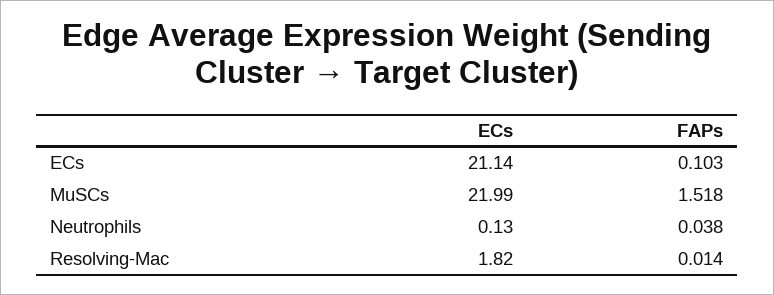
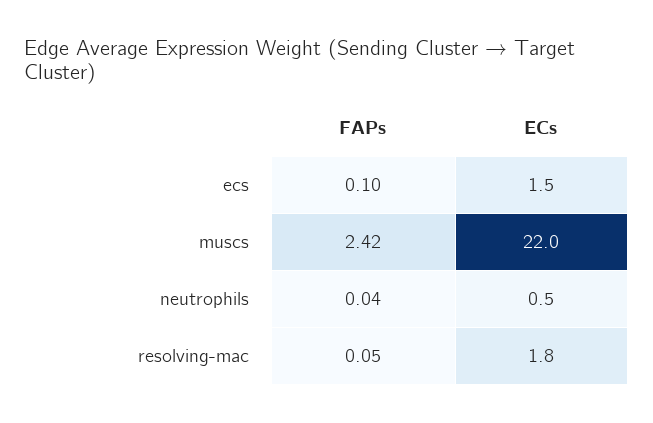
ECs, ECs: 21.14 -> 1.5
FAPs, MuSCs: 1.518 -> 2.42
ECs, Neutrophils: 0.13 -> 0.5
FAPs, Resolving-Mac: 0.014 -> 0.05

